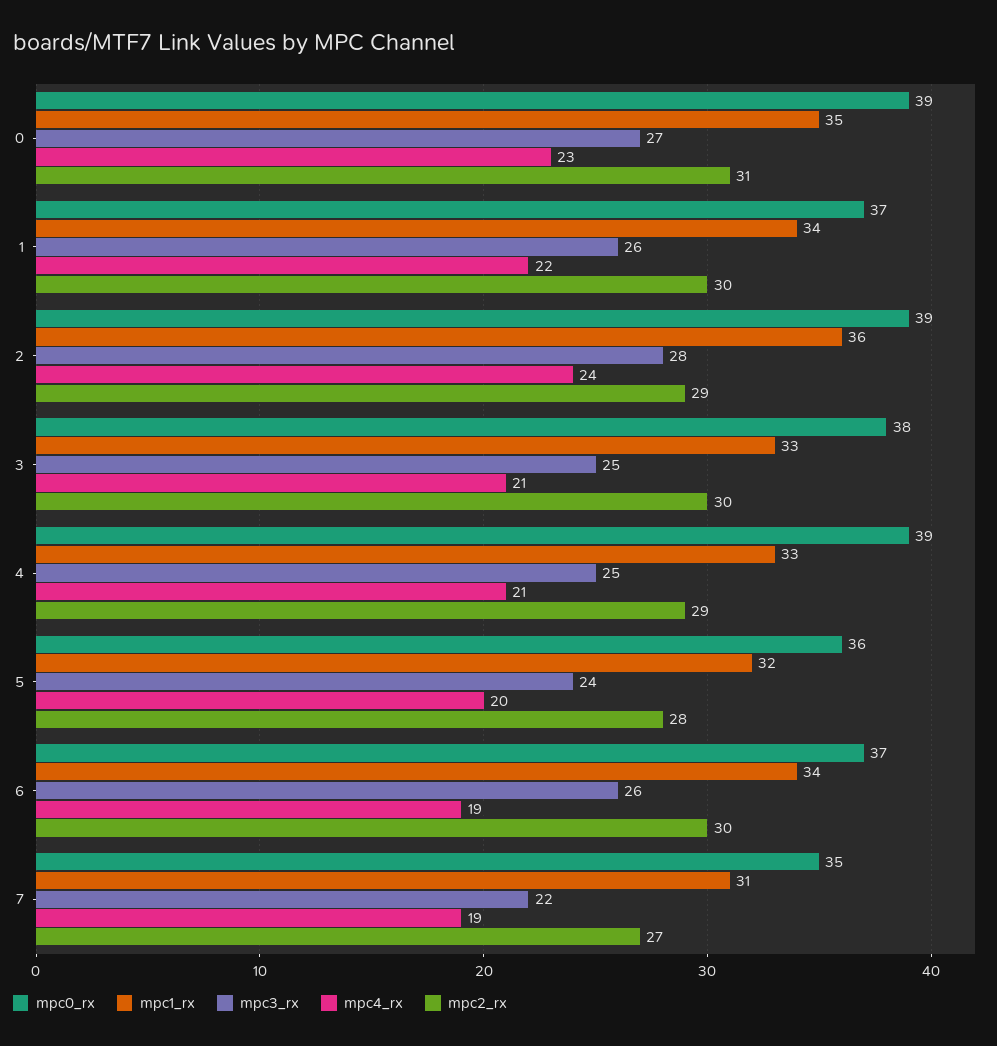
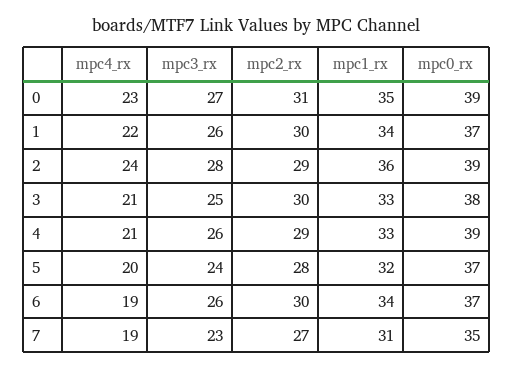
mpc3_rx, 4: 25 -> 26
mpc0_rx, 5: 36 -> 37
mpc3_rx, 7: 22 -> 23

